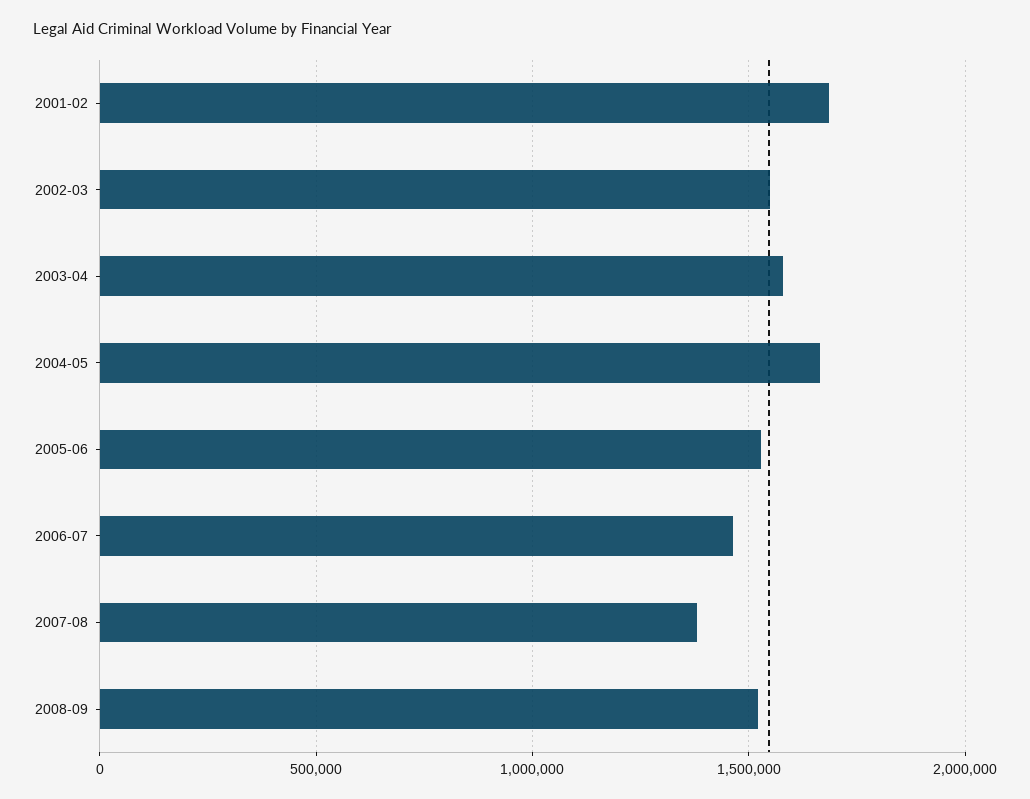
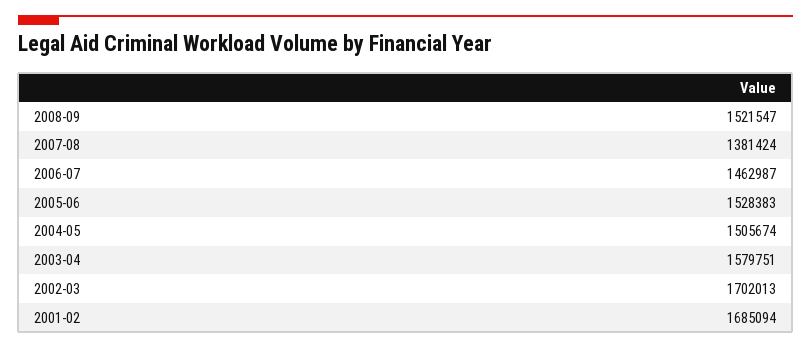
2002-03: 1550000 -> 1702013
2004-05: 1650000 -> 1505674

